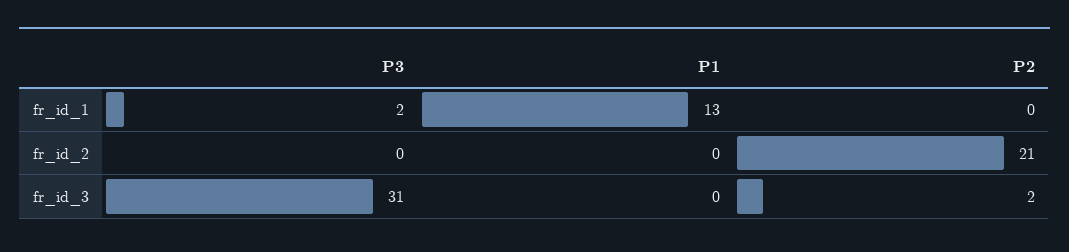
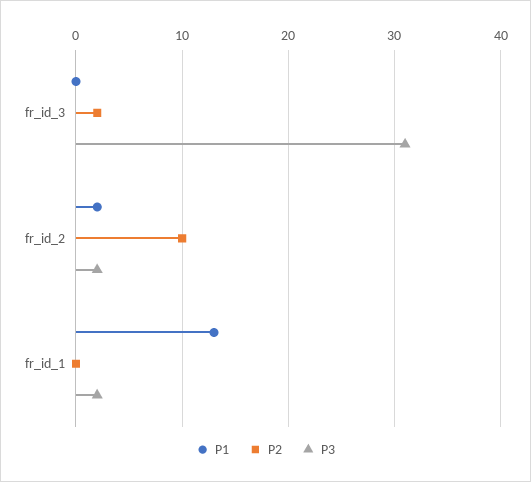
P3, fr_id_2: 0 -> 2
P1, fr_id_2: 0 -> 2
P2, fr_id_2: 21 -> 10

